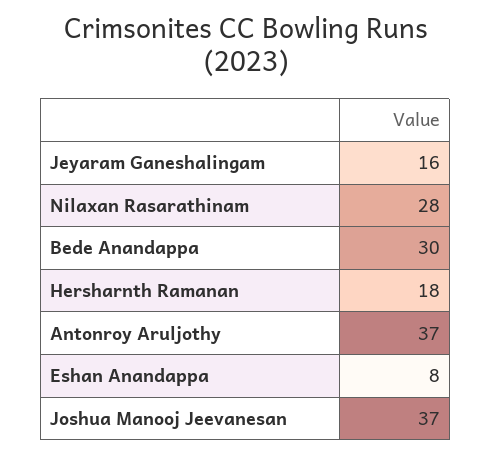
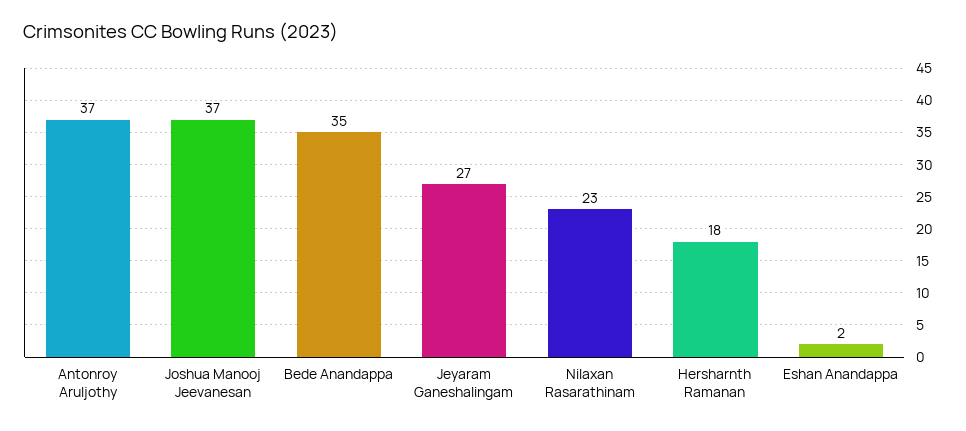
Jeyaram Ganeshalingam: 16 -> 27
Nilaxan Rasarathinam: 28 -> 23
Bede Anandappa: 30 -> 35
Eshan Anandappa: 8 -> 2

